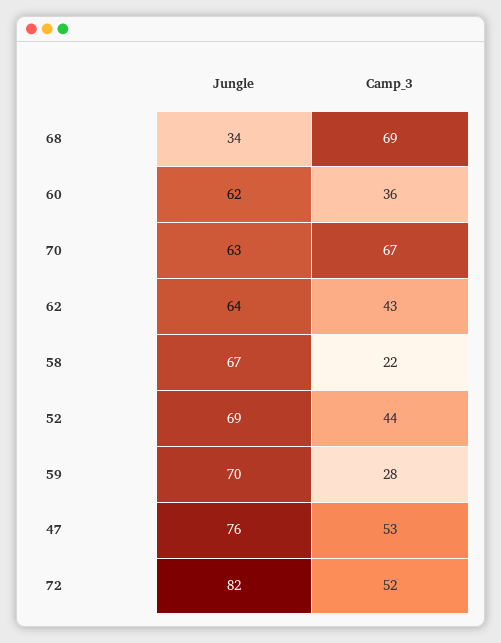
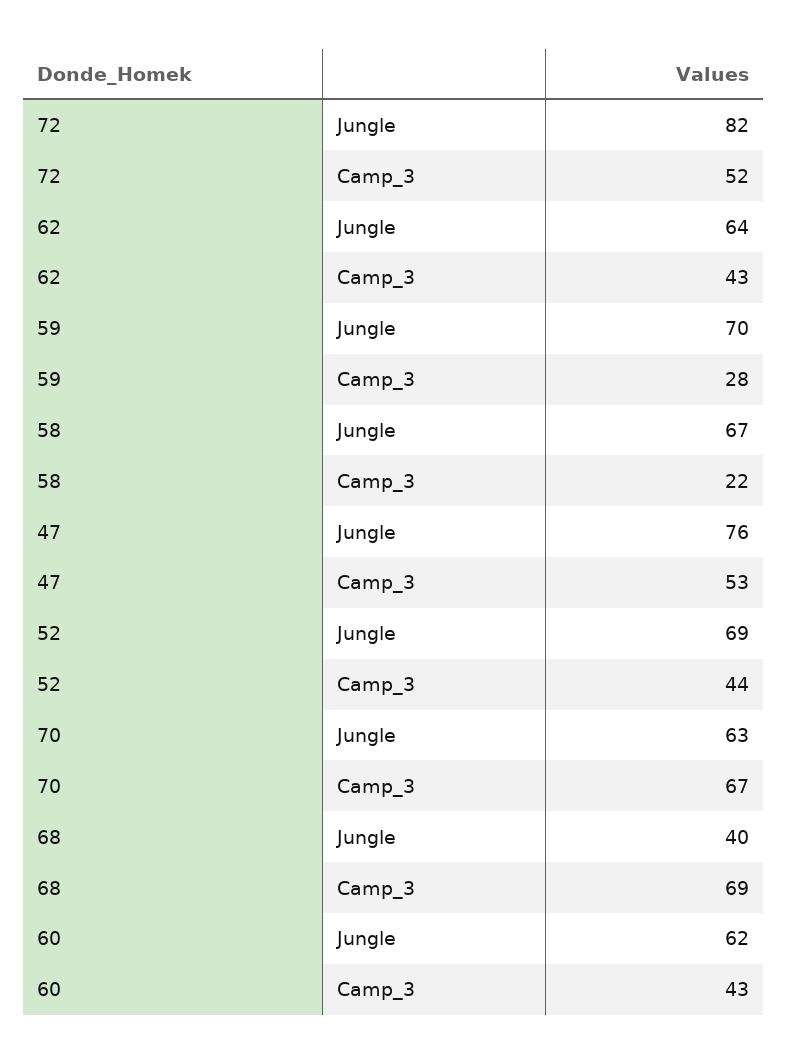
Jungle, 68: 34 -> 40
Camp_3, 60: 36 -> 43

